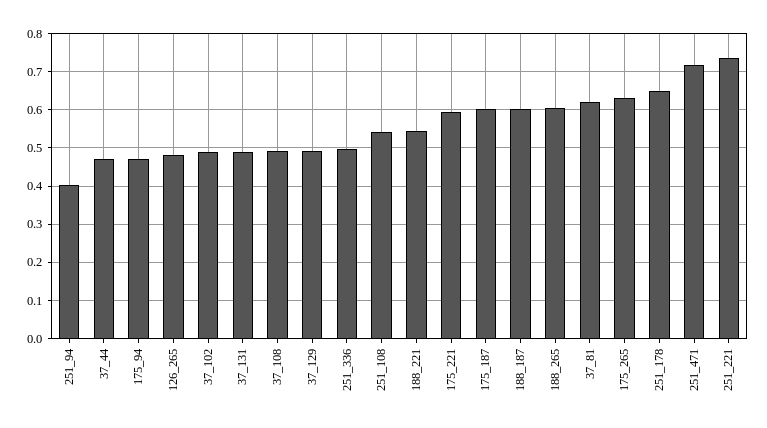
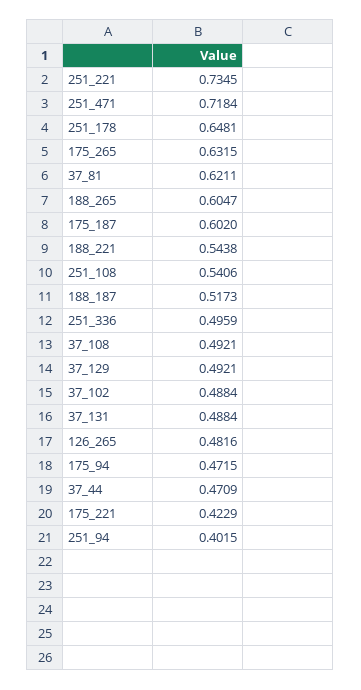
175_221: 0.6 -> 0.4229
188_187: 0.6 -> 0.5173

